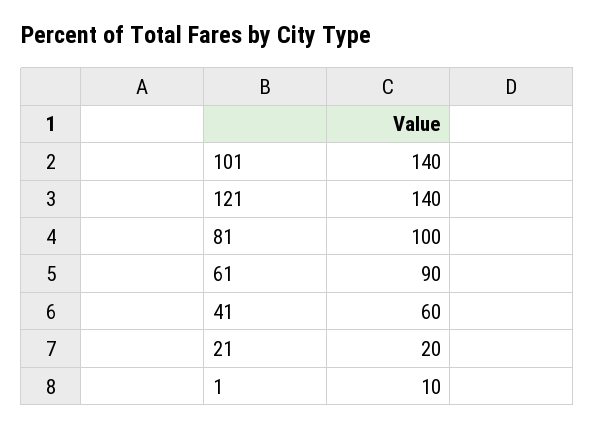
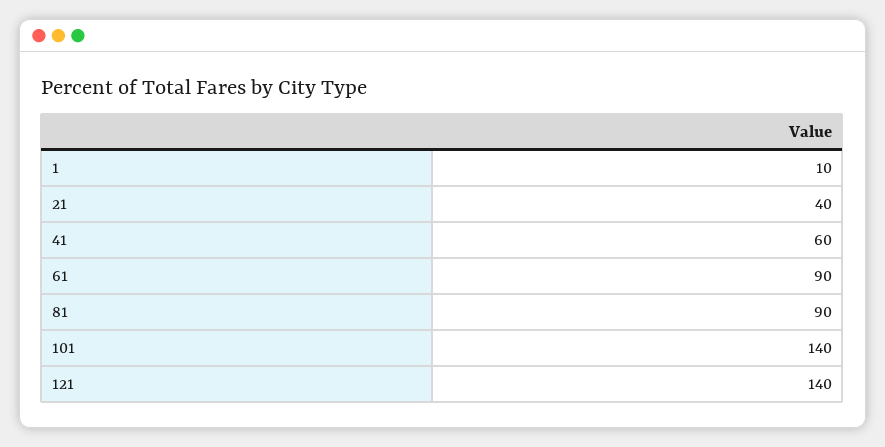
81: 100 -> 90
21: 20 -> 40

